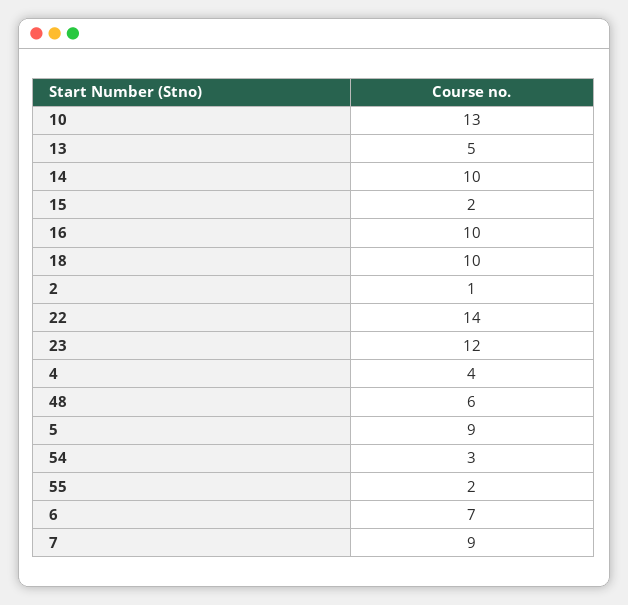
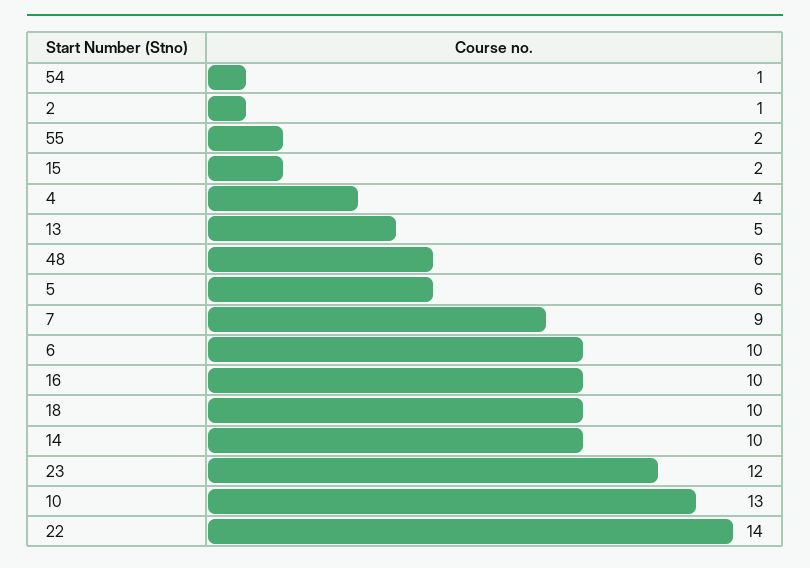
5: 9 -> 6
54: 3 -> 1
6: 7 -> 10

